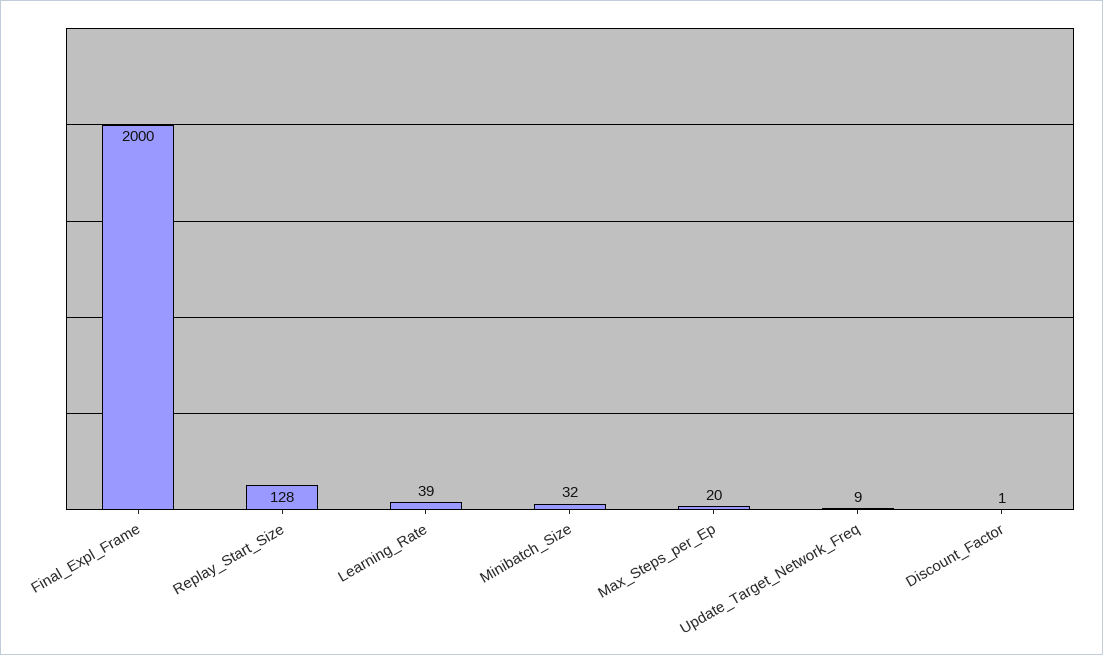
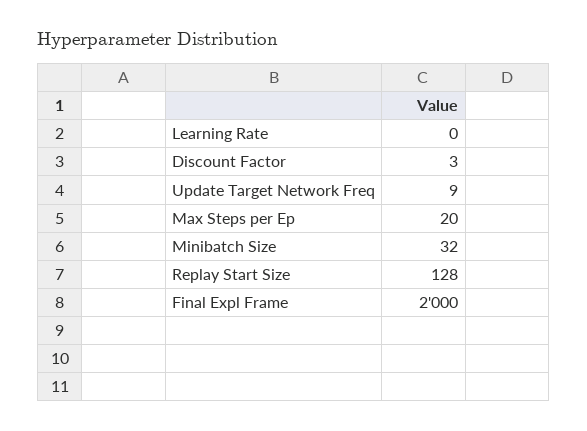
Learning_Rate: 39 -> 0
Discount_Factor: 1 -> 3

